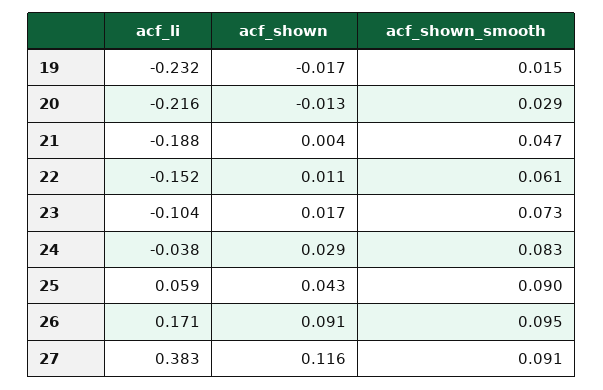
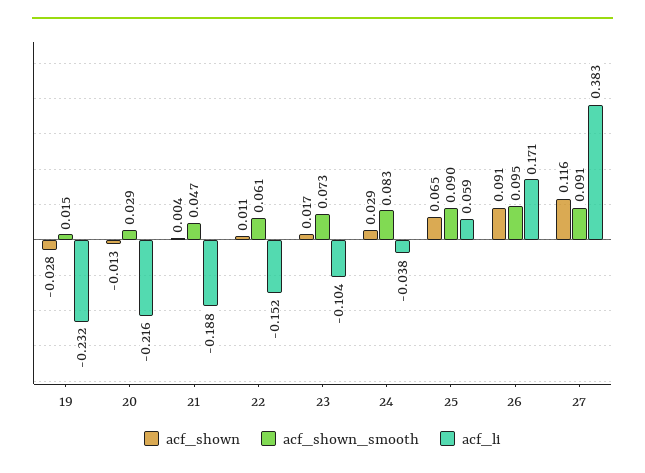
acf_shown, 19: -0.017 -> -0.028
acf_shown, 25: 0.043 -> 0.065

